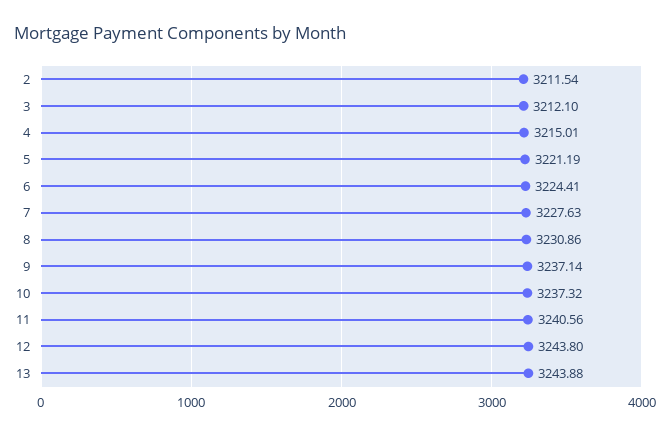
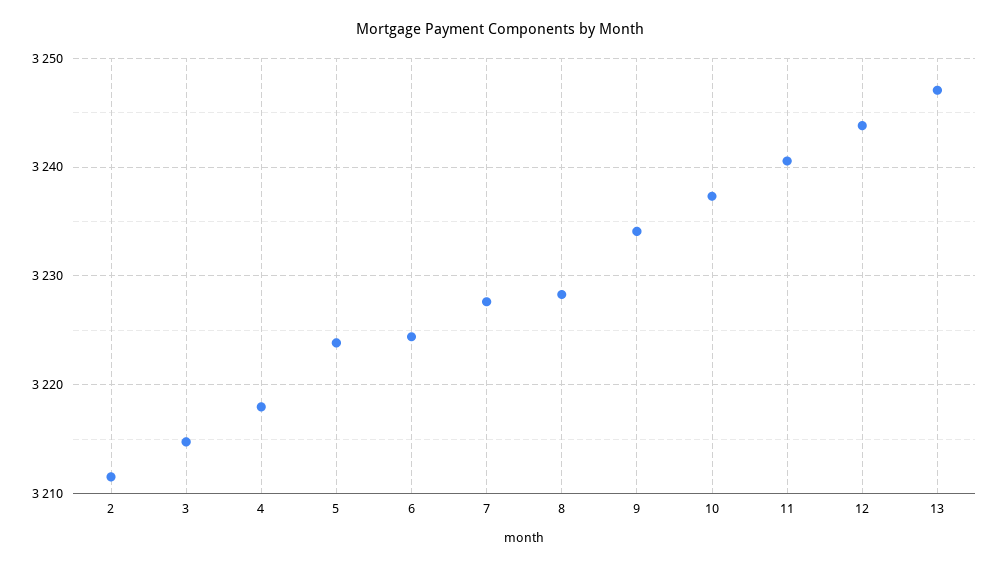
3: 3212.1 -> 3215
4: 3215.01 -> 3218
5: 3221.19 -> 3224
8: 3230.86 -> 3228
9: 3237.14 -> 3234
13: 3243.88 -> 3247

